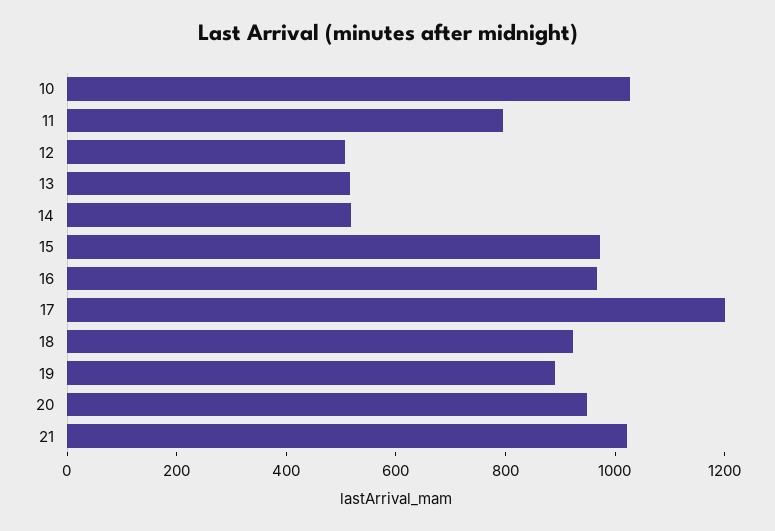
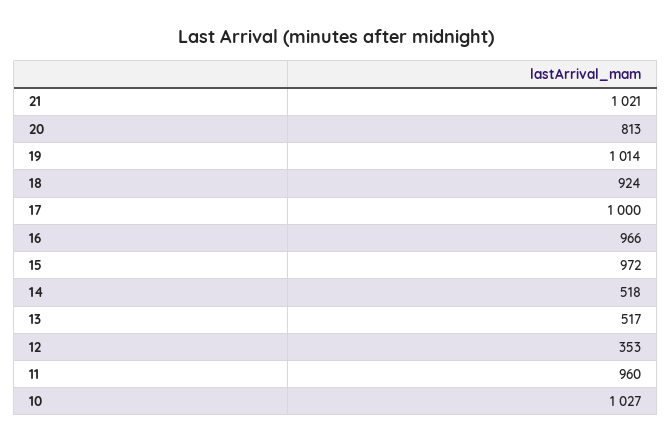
11: 800 -> 960
12: 500 -> 353
17: 1200 -> 1000
19: 900 -> 1014
20: 950 -> 813

